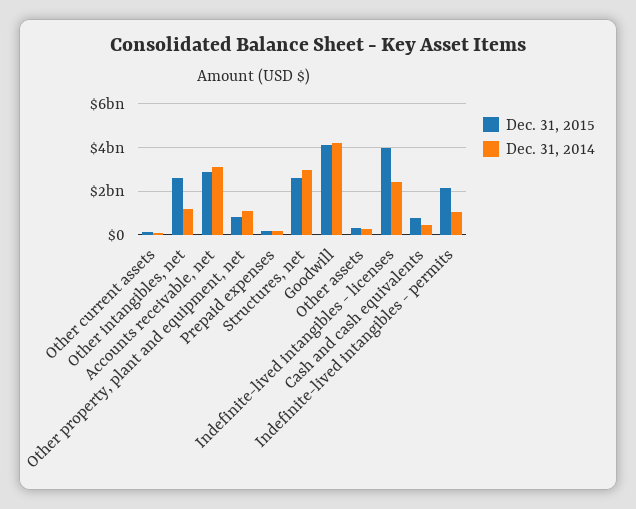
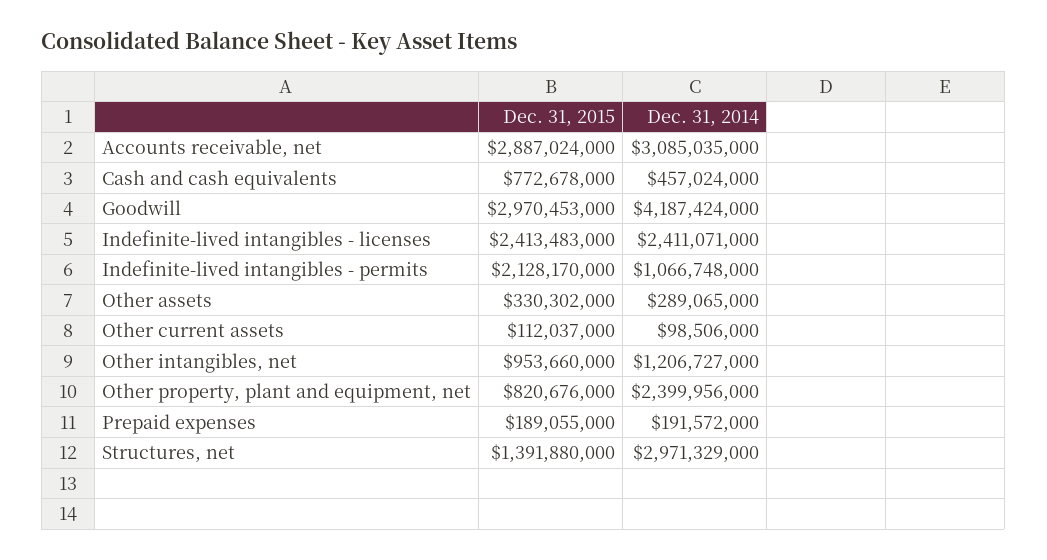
Dec. 31, 2015, Other intangibles, net: 2500000000 -> 953660000
Dec. 31, 2014, Other property, plant and equipment, net: 1000000000 -> 2399956000
Dec. 31, 2015, Structures, net: 2500000000 -> 1391880000
Dec. 31, 2015, Goodwill: 4000000000 -> 2970453000
Dec. 31, 2015, Indefinite-lived intangibles - licenses: 4000000000 -> 2413483000

